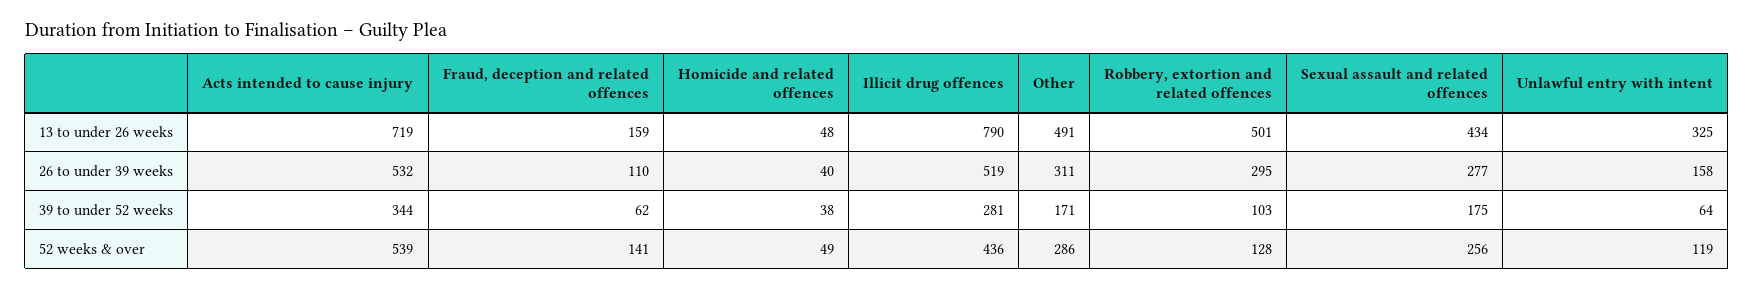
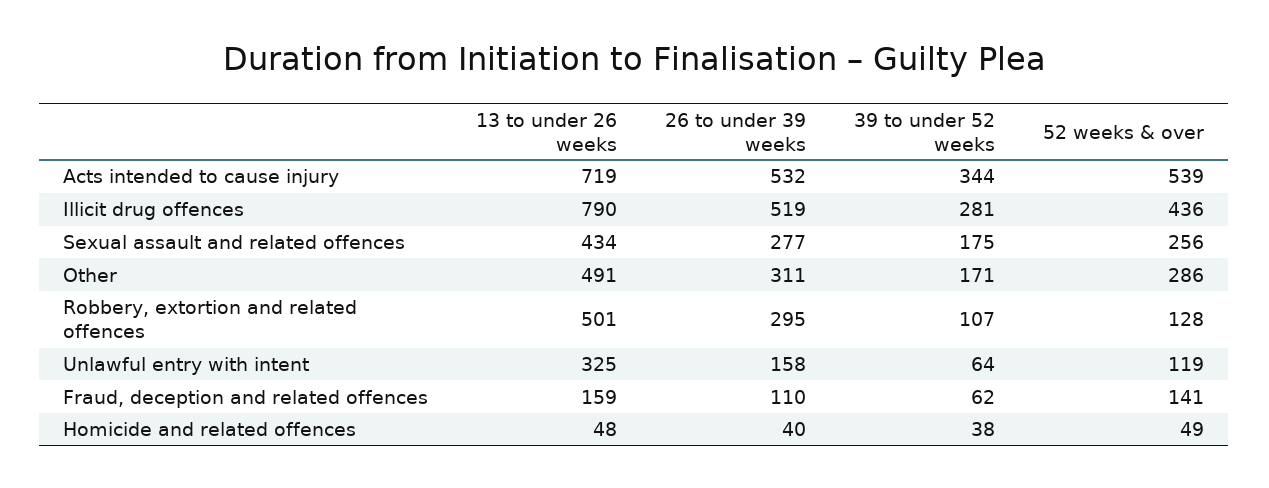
Robbery, extortion and related offences, 39 to under 52 weeks: 103 -> 107

